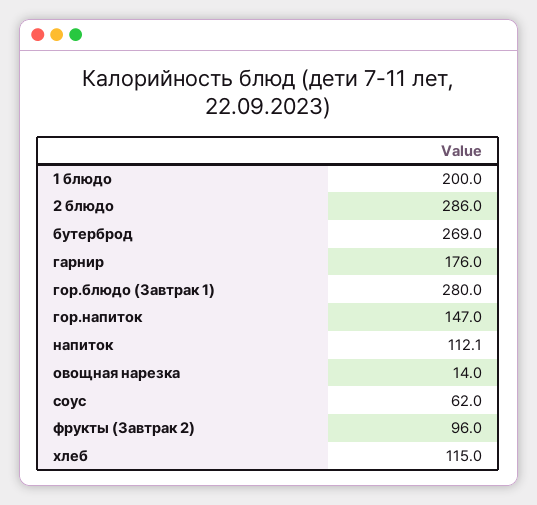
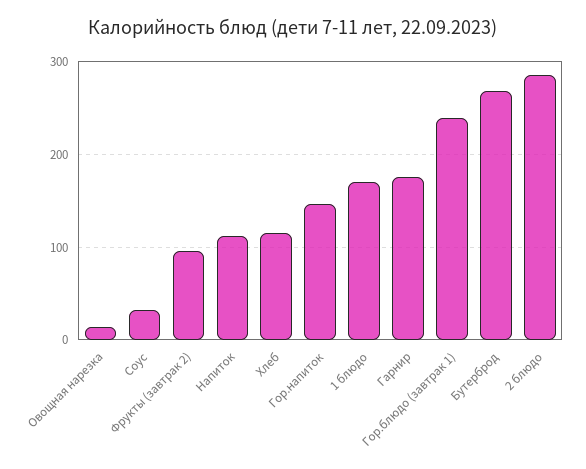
1 блюдо: 200 -> 170
гор.блюдо (Завтрак 1): 280 -> 240
соус: 62 -> 30

